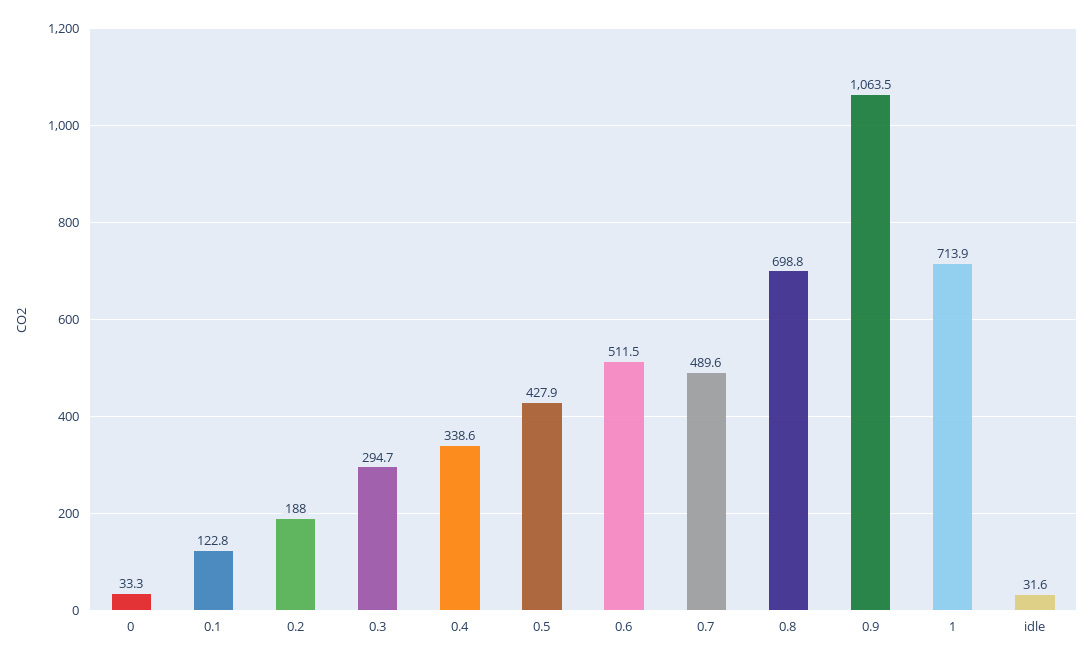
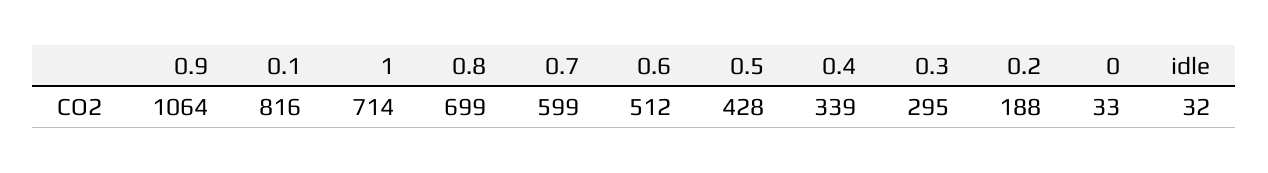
0.1: 122.8 -> 816
0.7: 489.6 -> 599

